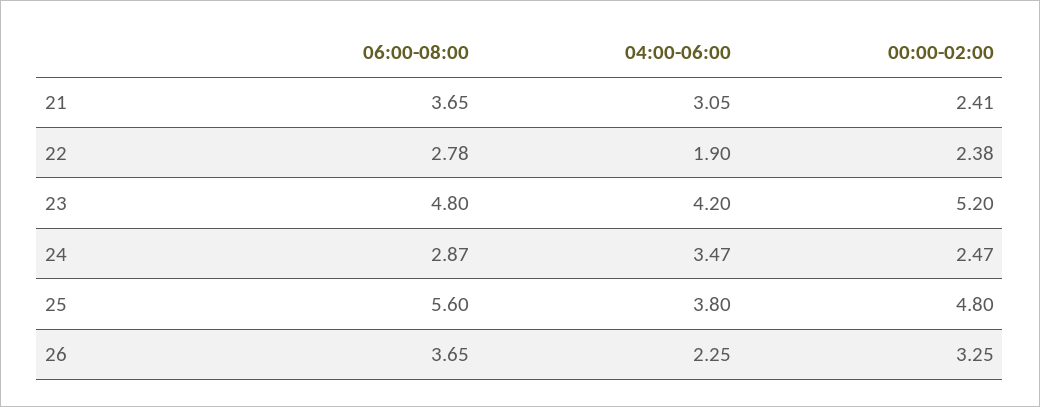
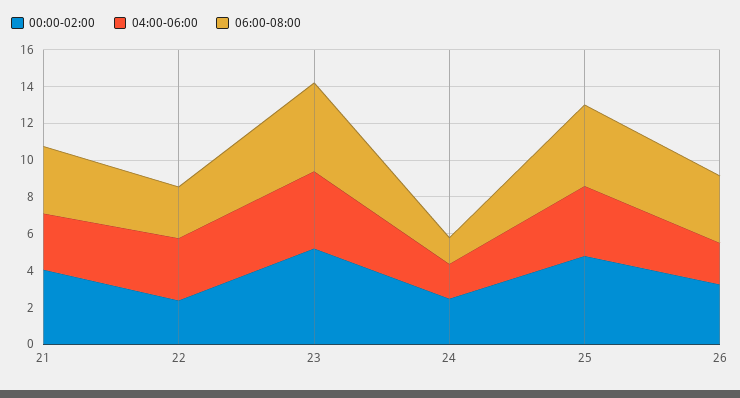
00:00-02:00, 21: 2.41 -> 4
04:00-06:00, 22: 1.9 -> 3.5
06:00-08:00, 24: 2.87 -> 1.5
04:00-06:00, 24: 3.47 -> 2
06:00-08:00, 25: 5.6 -> 4.5

